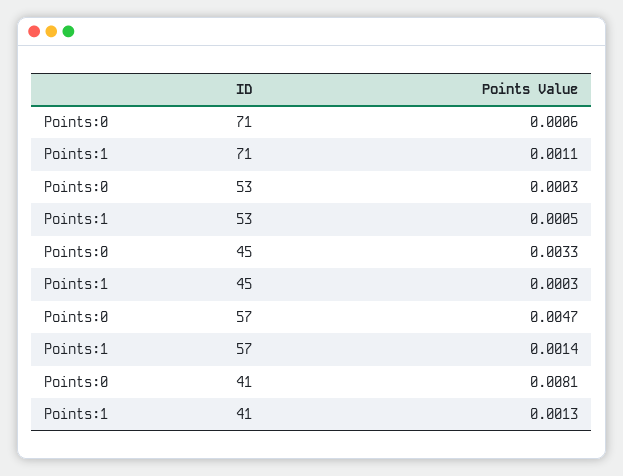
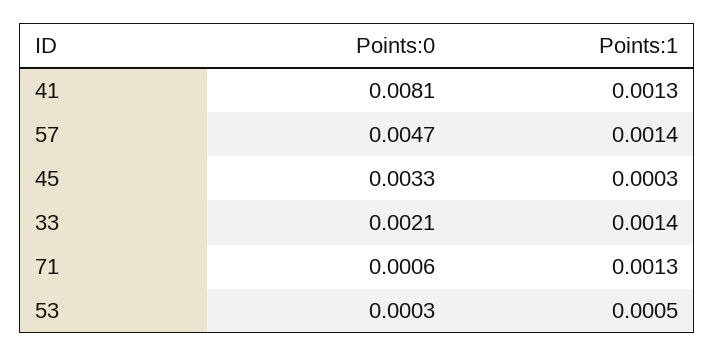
Points:1, 71: 0.0011 -> 0.0013
Points:0, 33: none -> 0.0021
Points:1, 33: none -> 0.0014

